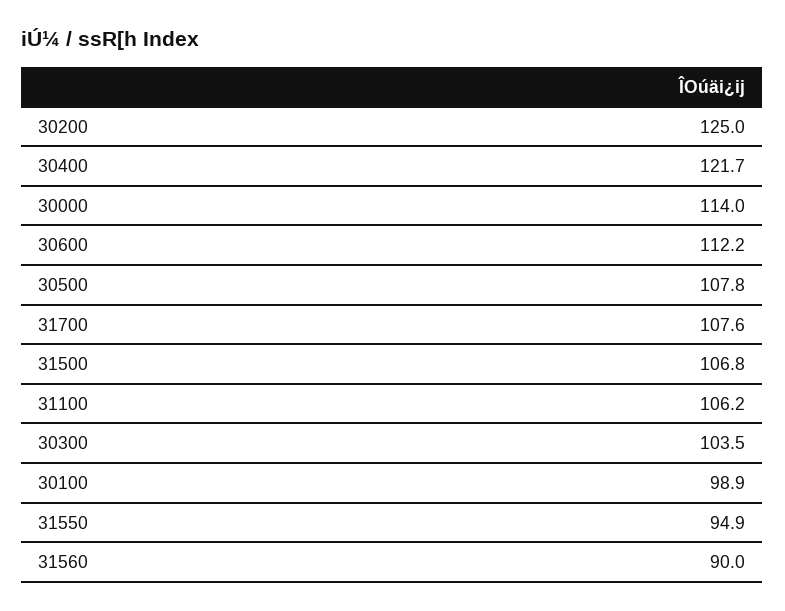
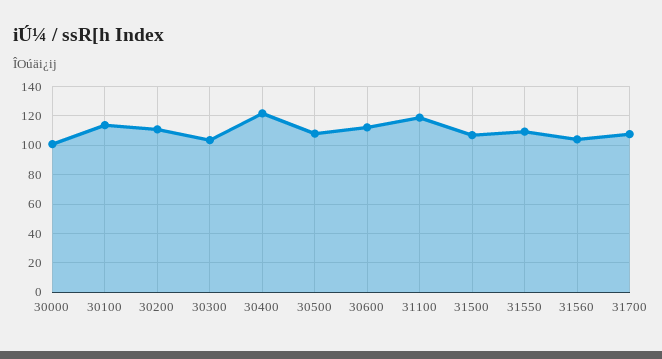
30200: 125 -> 110
30000: 114 -> 100
31100: 106.2 -> 120
30100: 98.9 -> 115
31550: 94.9 -> 110
31560: 90 -> 105

